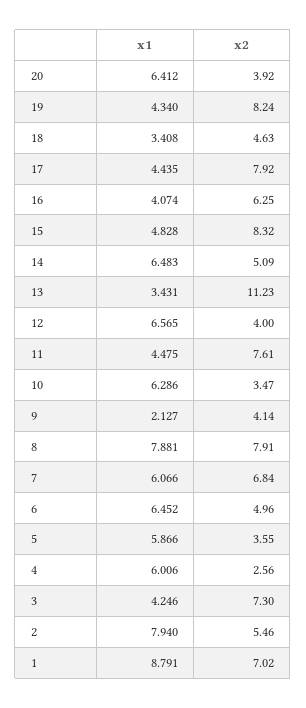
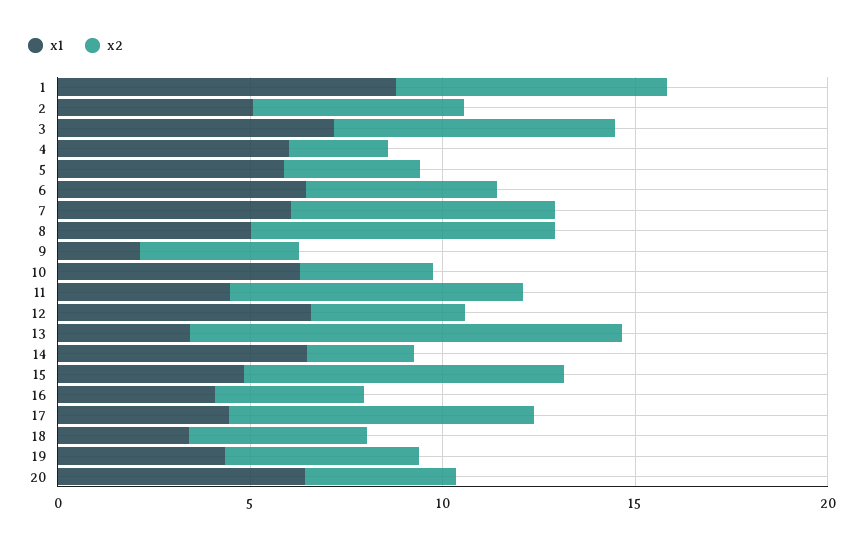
x2, 19: 8.24 -> 5
x2, 16: 6.25 -> 4
x2, 14: 5.09 -> 3
x1, 8: 7.881 -> 5
x1, 3: 4.246 -> 7
x1, 2: 7.94 -> 5

